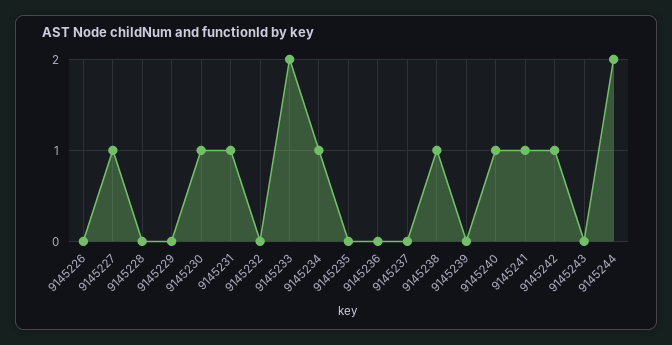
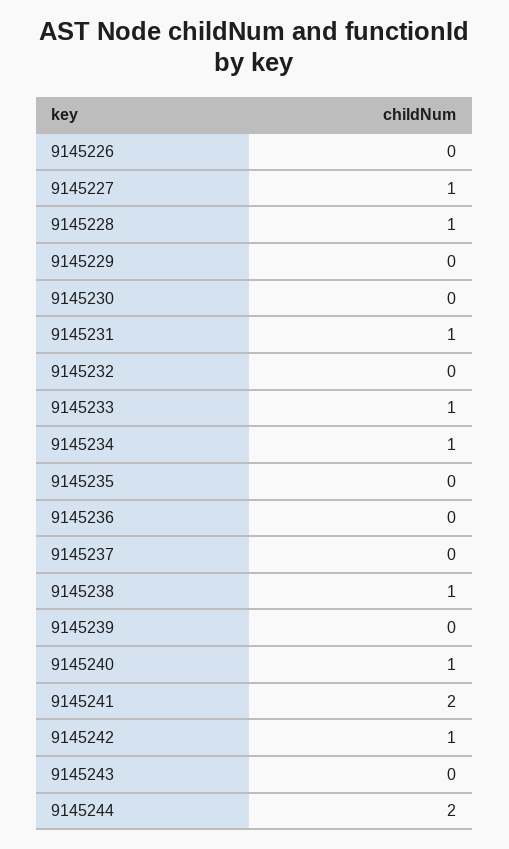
9145228: 0 -> 1
9145230: 1 -> 0
9145233: 2 -> 1
9145241: 1 -> 2

